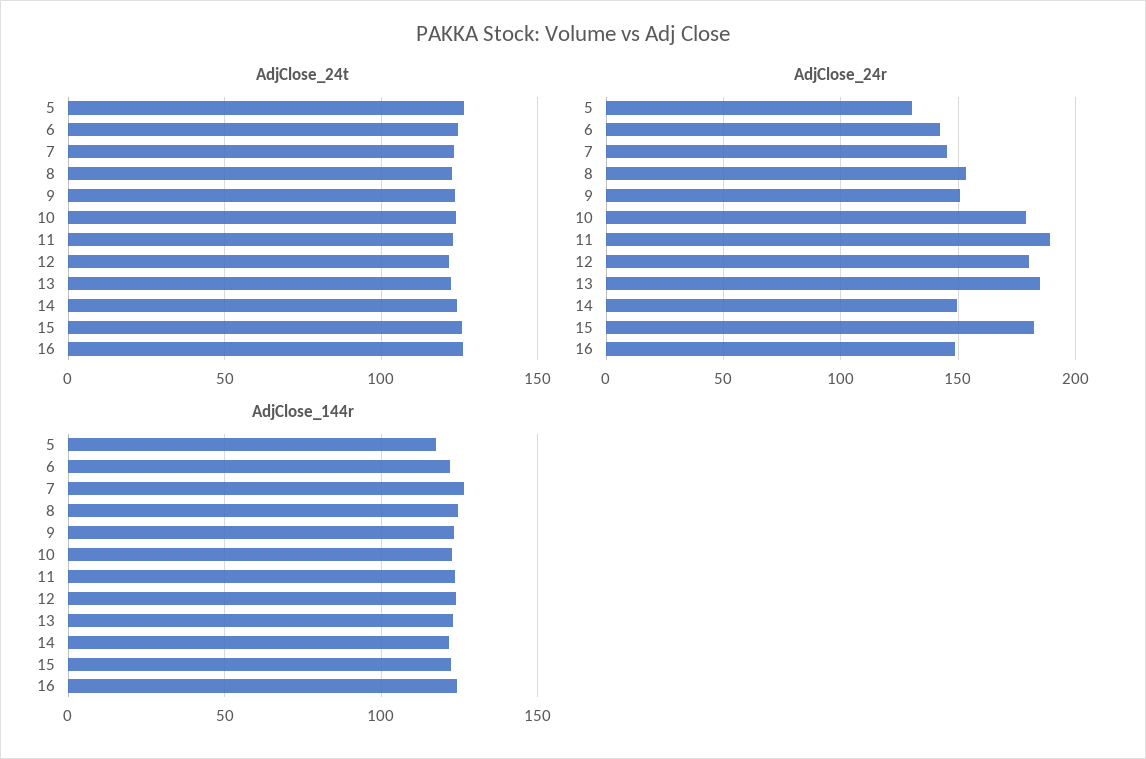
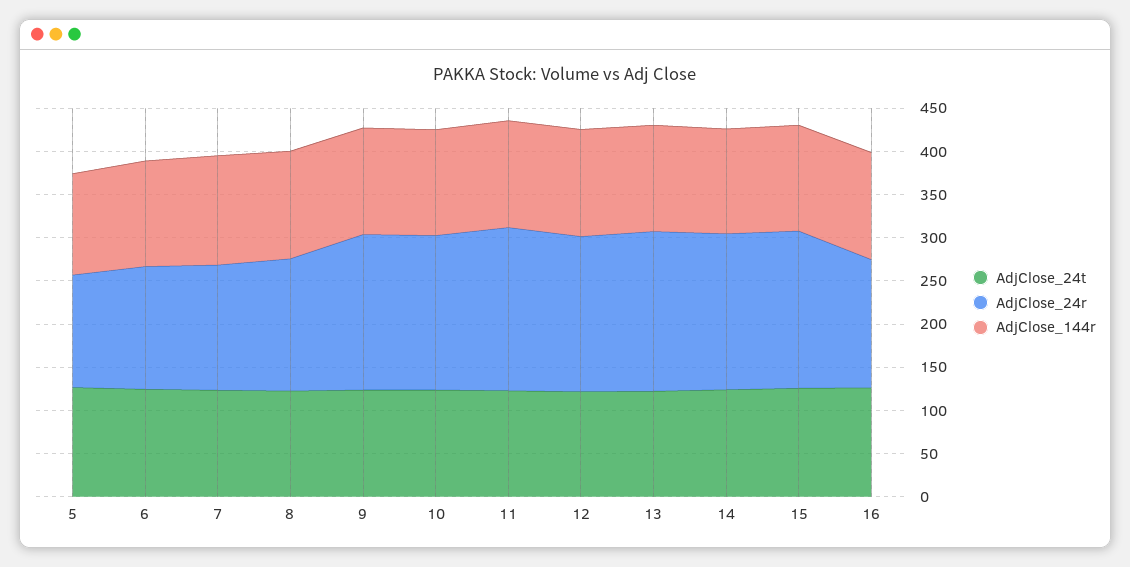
AdjClose_24r, 9: 150 -> 180
AdjClose_24r, 14: 150 -> 180

